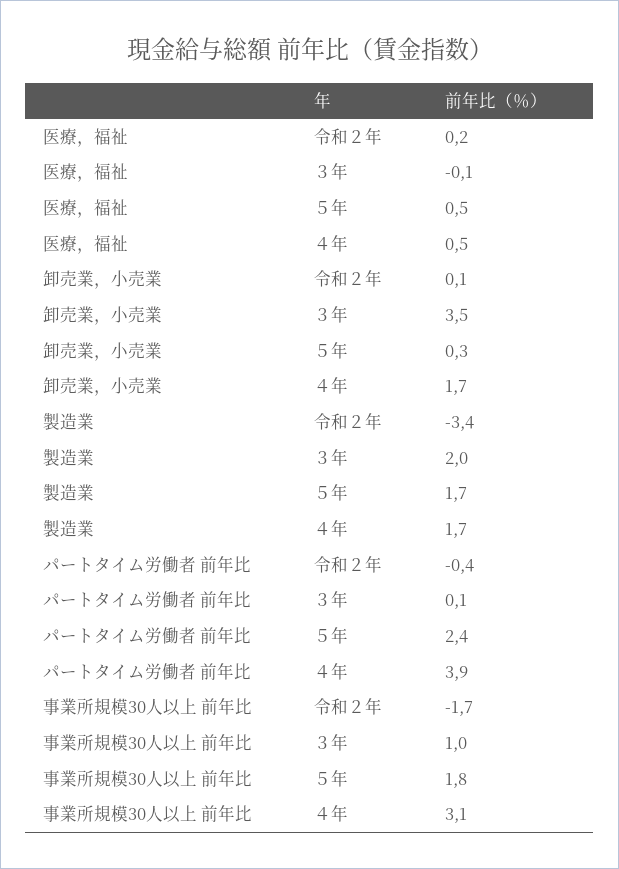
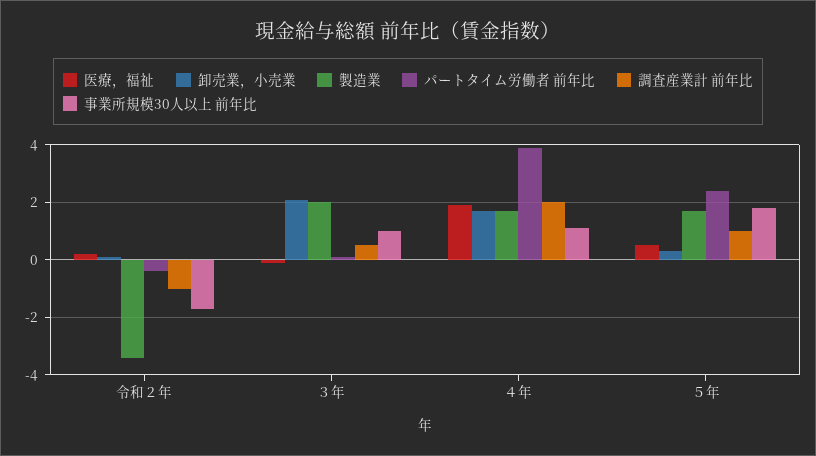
医療，福祉, ４年: 0.5 -> 2
卸売業，小売業, ３年: 3.5 -> 2
事業所規模30人以上 前年比, ４年: 3.1 -> 1
調査産業計 前年比, 令和２年: none -> -1
調査産業計 前年比, ３年: none -> 0.5
調査産業計 前年比, ４年: none -> 2
調査産業計 前年比, ５年: none -> 1

